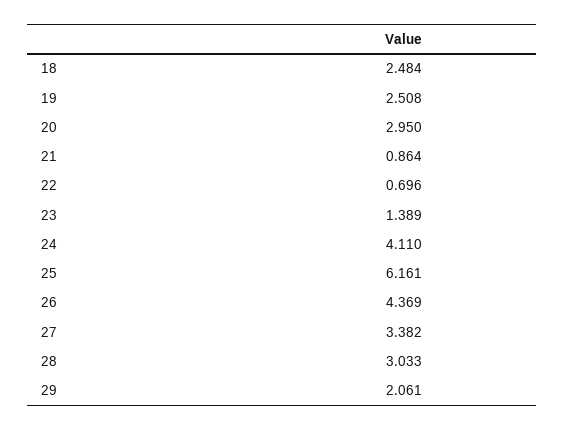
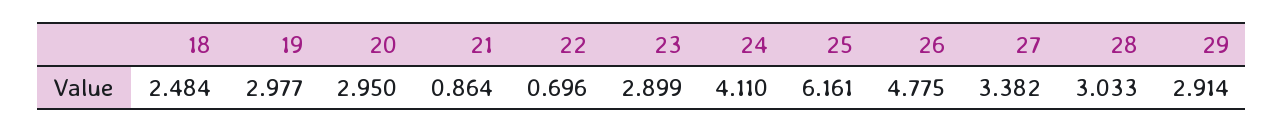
19: 2.508 -> 2.977
23: 1.389 -> 2.899
26: 4.369 -> 4.775
29: 2.061 -> 2.914

